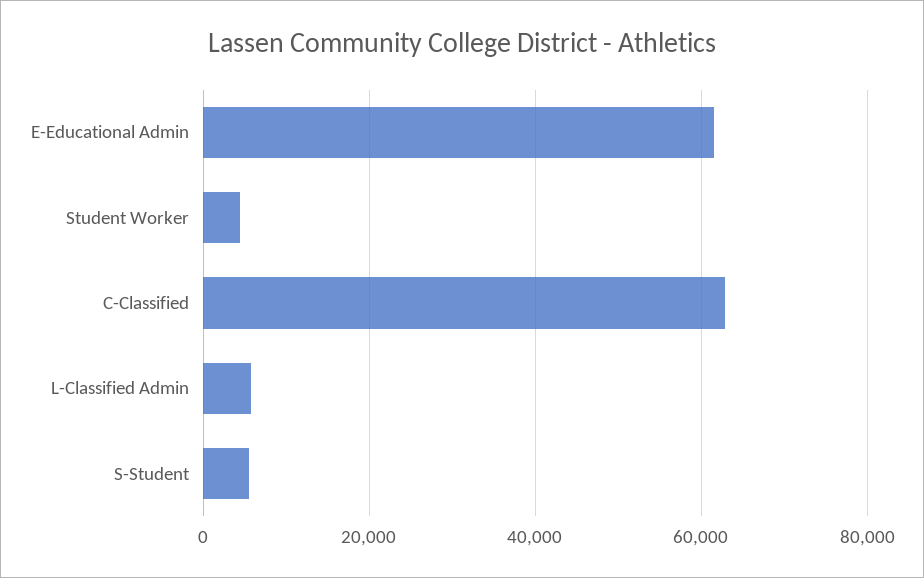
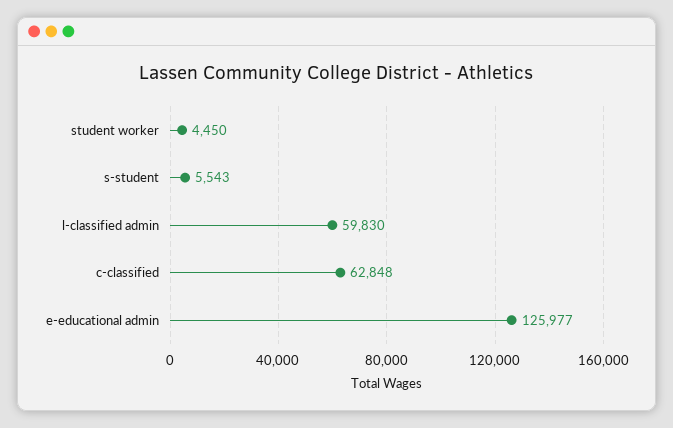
E-Educational Admin: 62000 -> 125977
L-Classified Admin: 6000 -> 59830

